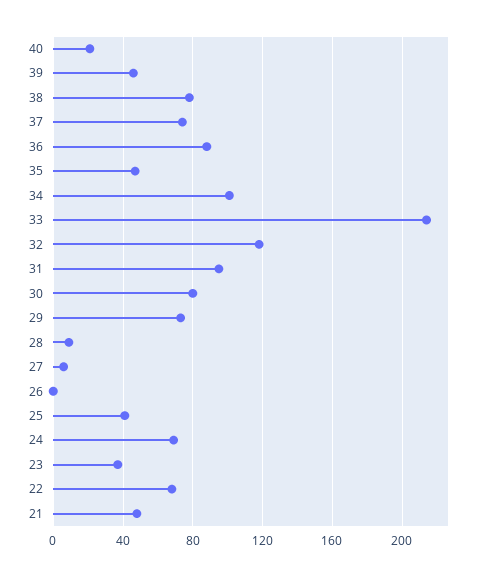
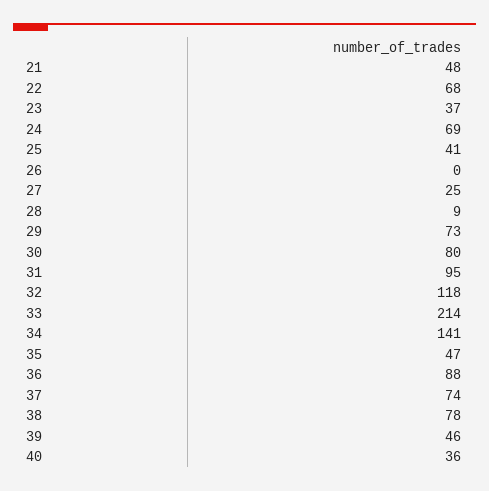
40: 20 -> 36
34: 100 -> 141
27: 5 -> 25

